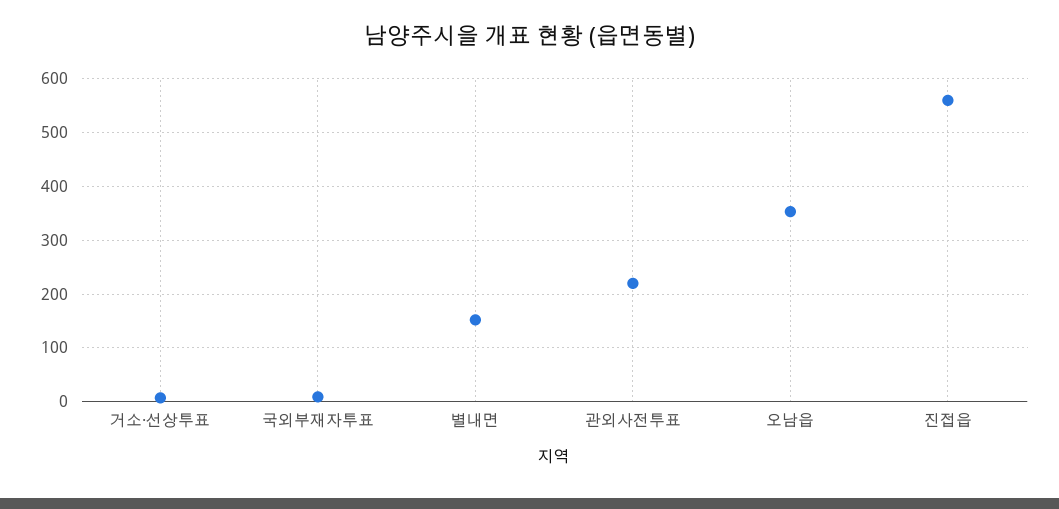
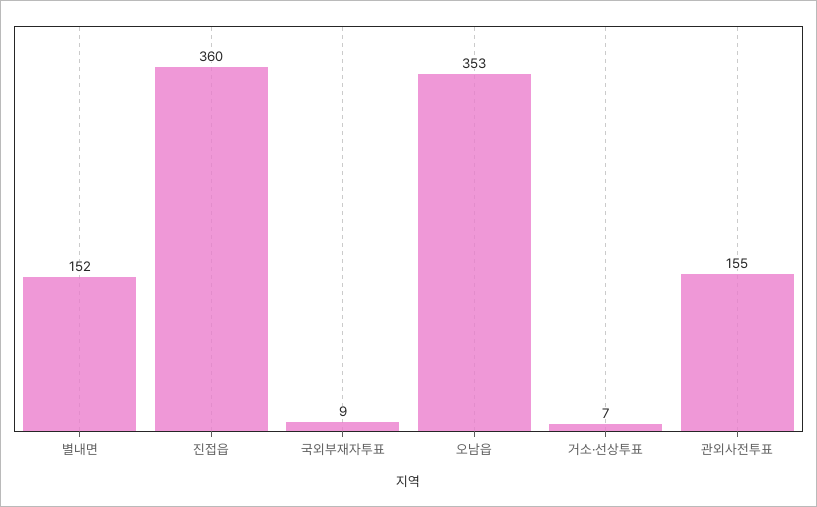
관외사전투표: 220 -> 155
진접읍: 560 -> 360

